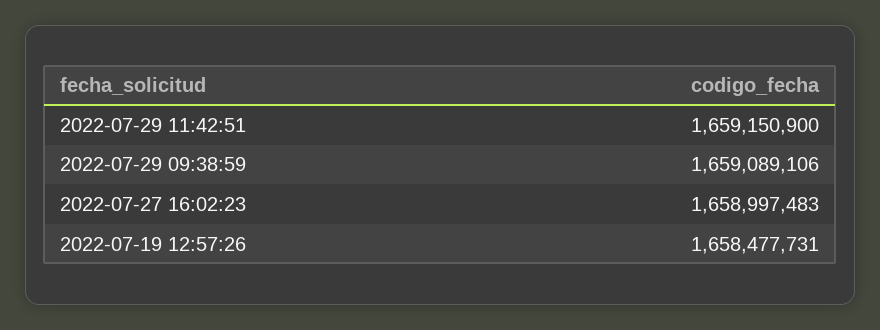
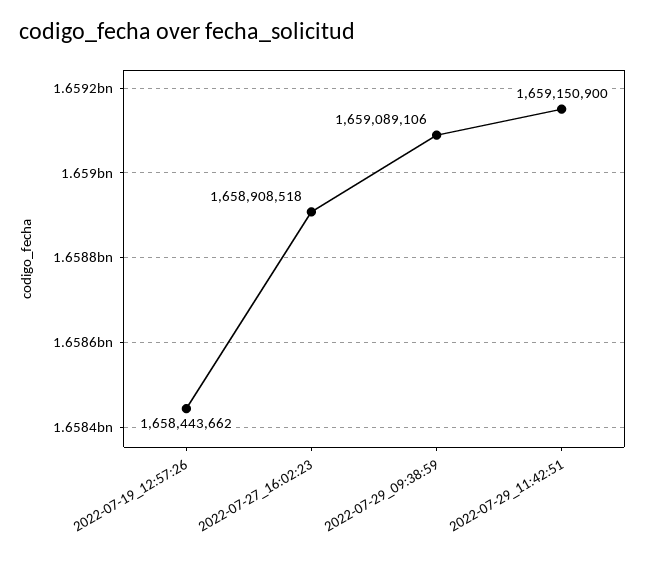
2022-07-27 16:02:23: 1658997483 -> 1658908518
2022-07-19 12:57:26: 1658477731 -> 1658443662

